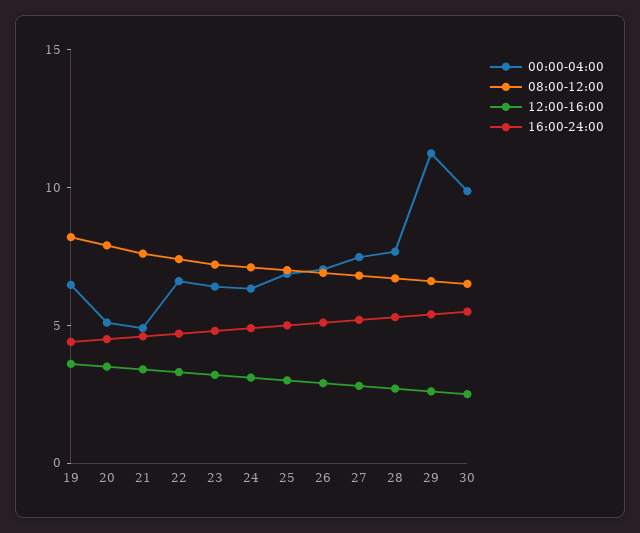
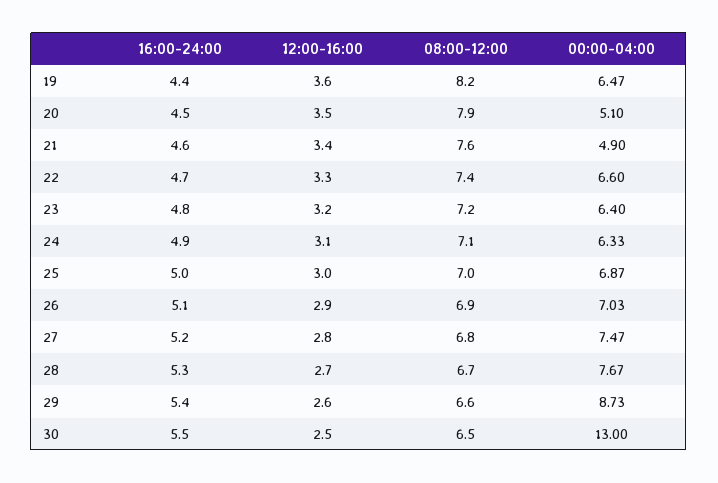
00:00-04:00, 29: 11 -> 8.73
00:00-04:00, 30: 10 -> 13

